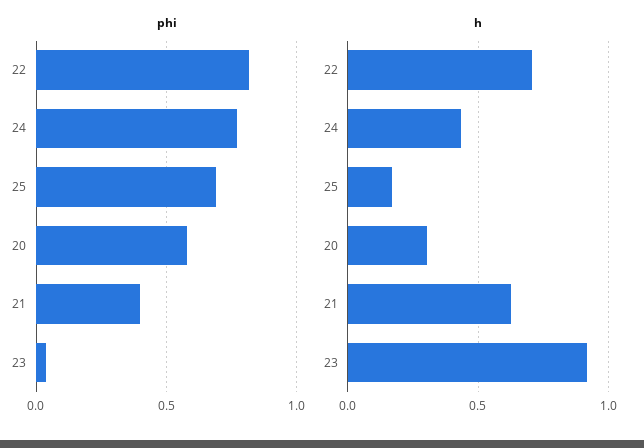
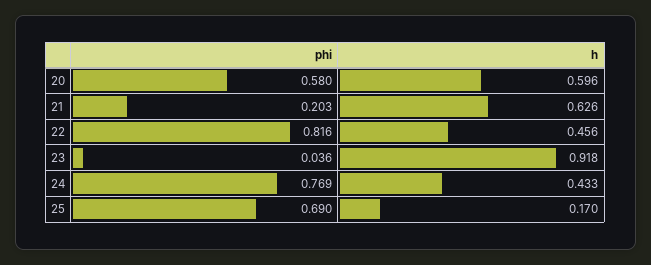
phi, 21: 0.4 -> 0.203
h, 22: 0.7 -> 0.456
h, 20: 0.3 -> 0.596

